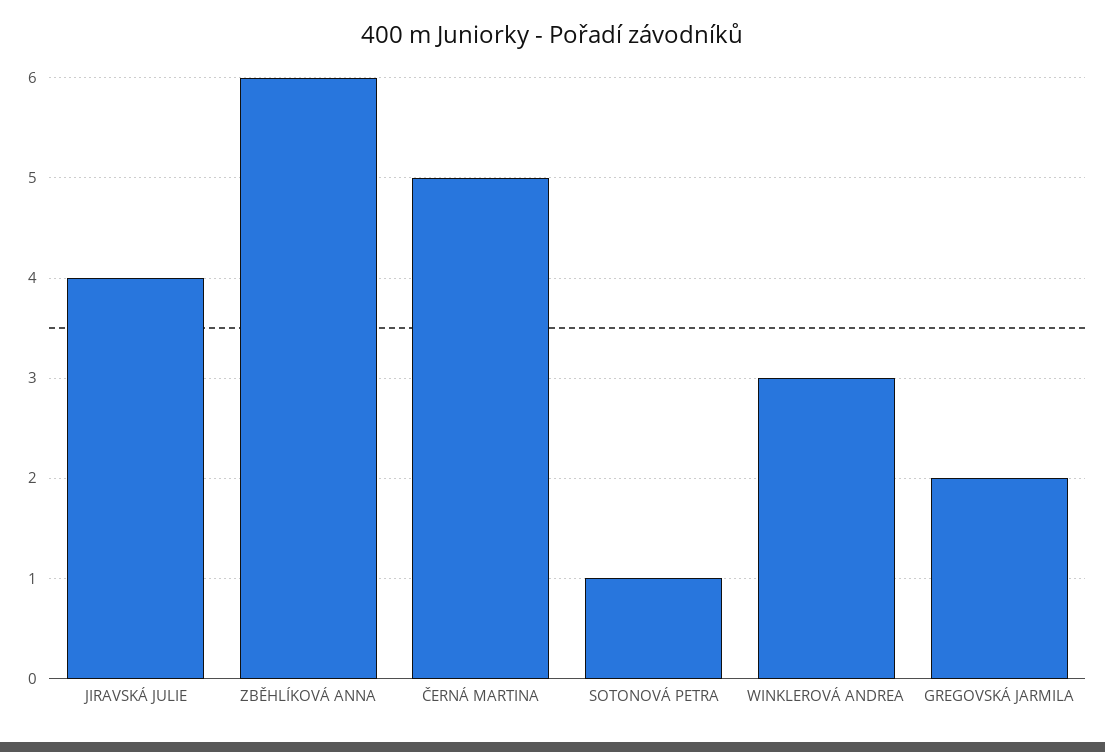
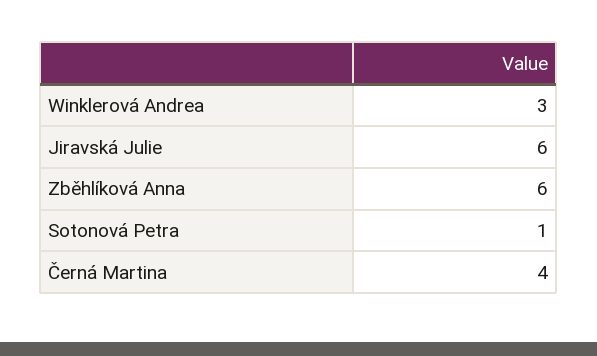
JIRAVSKÁ JULIE: 4 -> 6
ČERNÁ MARTINA: 5 -> 4
GREGOVSKÁ JARMILA: 2 -> none

